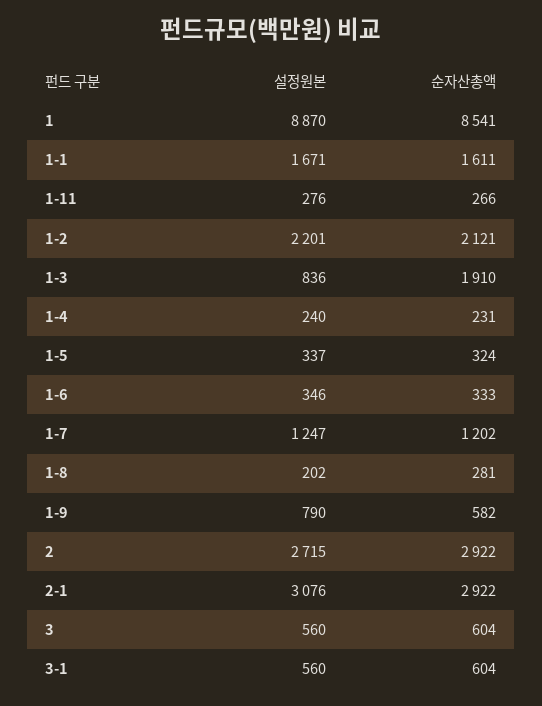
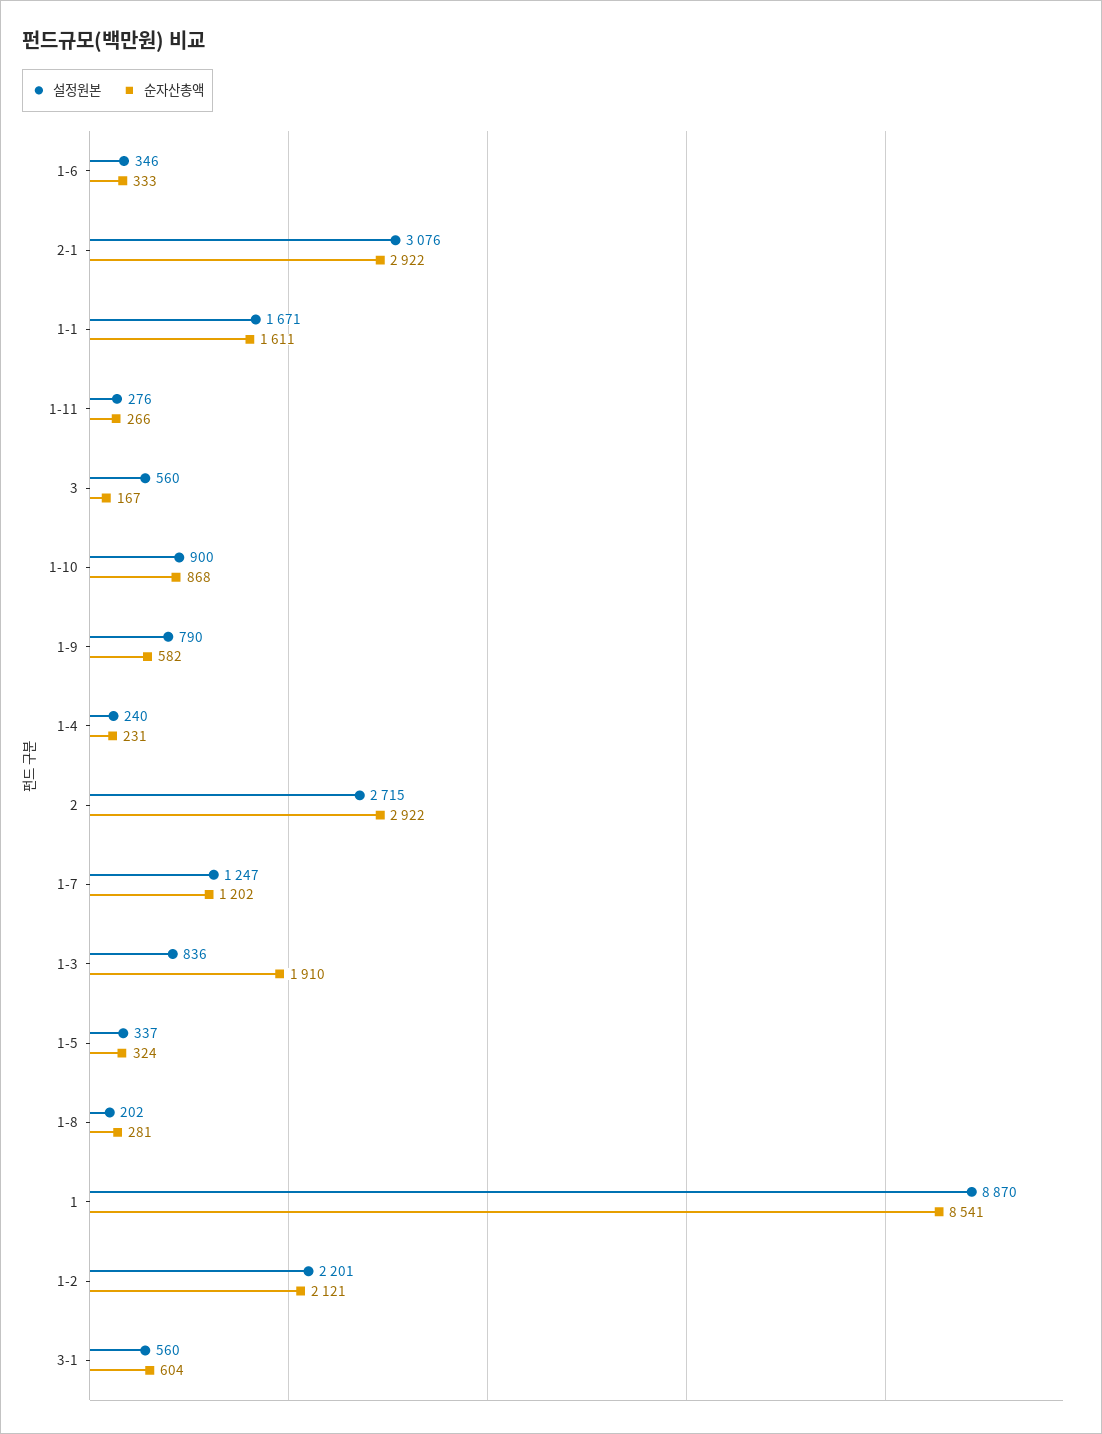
순자산총액, 3: 604 -> 167
설정원본, 1-10: none -> 900
순자산총액, 1-10: none -> 868

